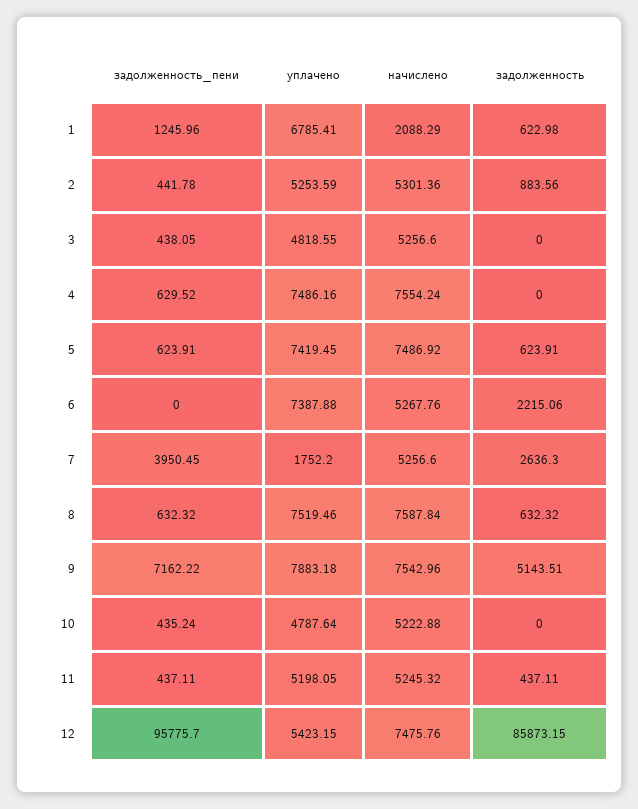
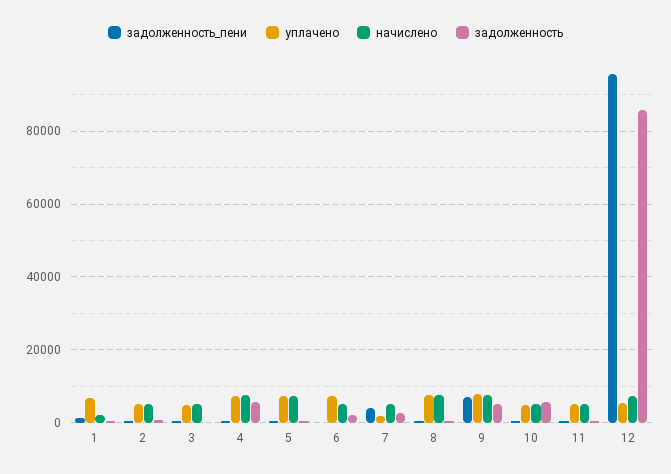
задолженность, 4: 0 -> 6000
задолженность, 10: 0 -> 6000

